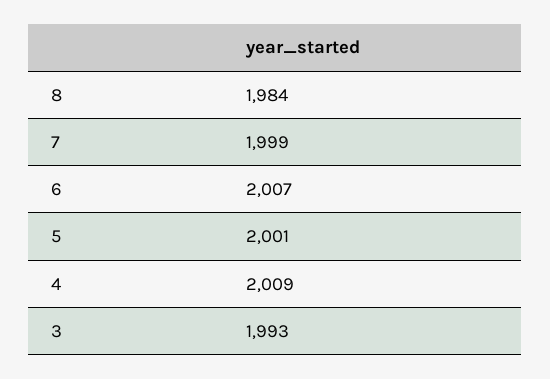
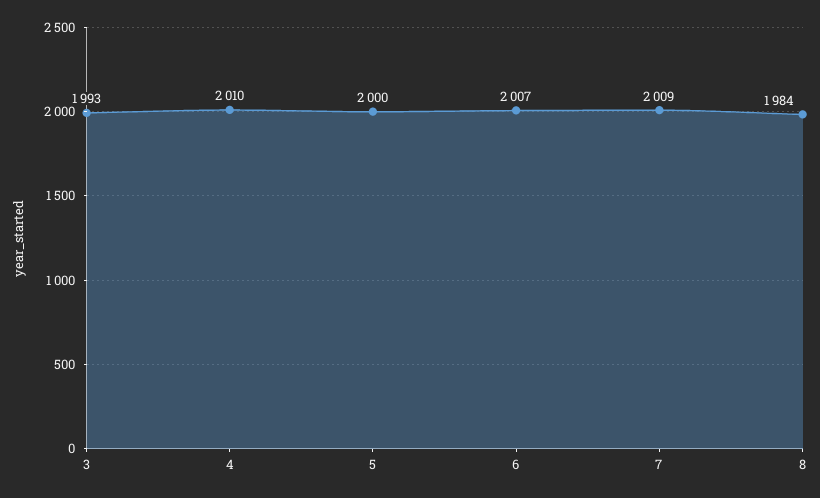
7: 1999 -> 2009
5: 2001 -> 2000
4: 2009 -> 2010

